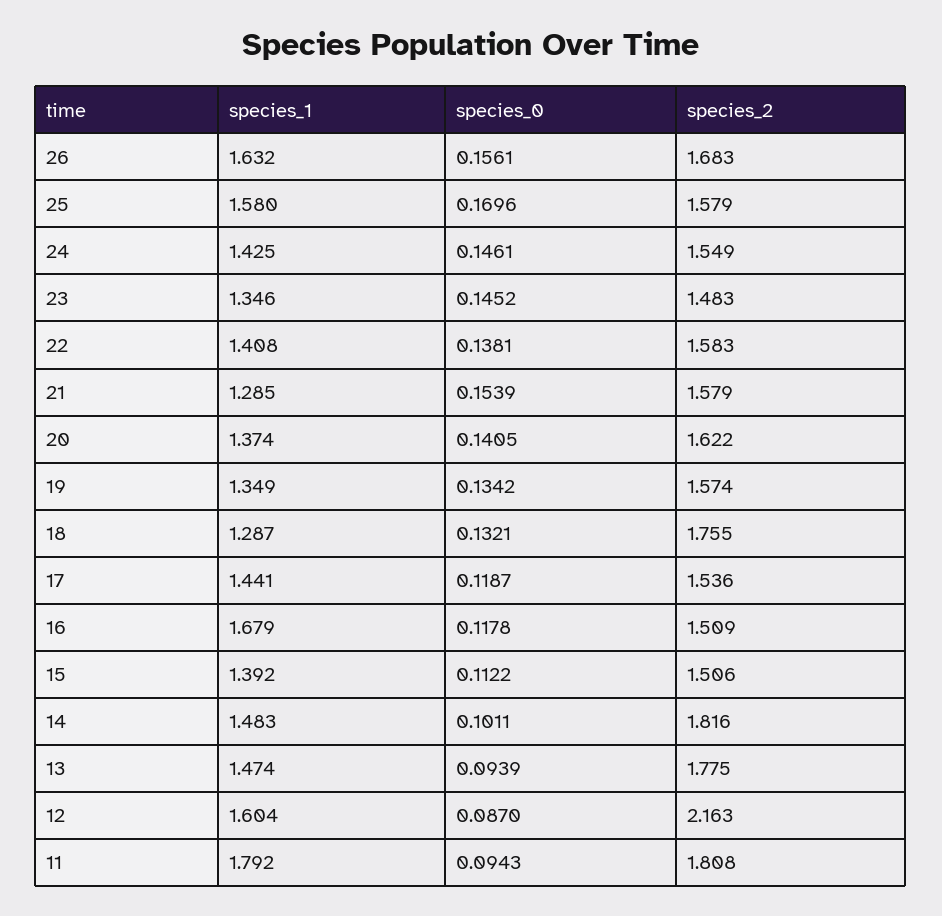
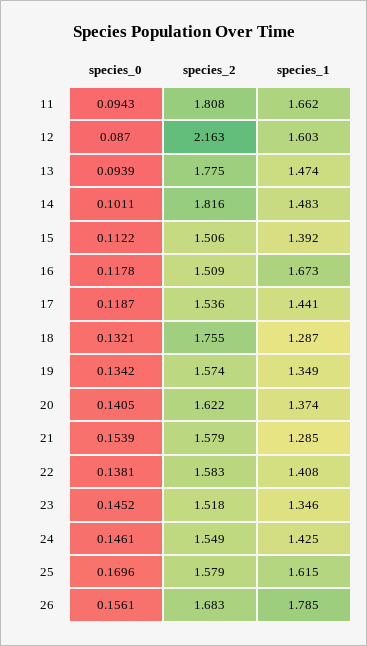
species_1, 26: 1.632 -> 1.785
species_1, 25: 1.58 -> 1.615
species_2, 23: 1.483 -> 1.518
species_1, 16: 1.679 -> 1.673
species_1, 12: 1.604 -> 1.603
species_1, 11: 1.792 -> 1.662

